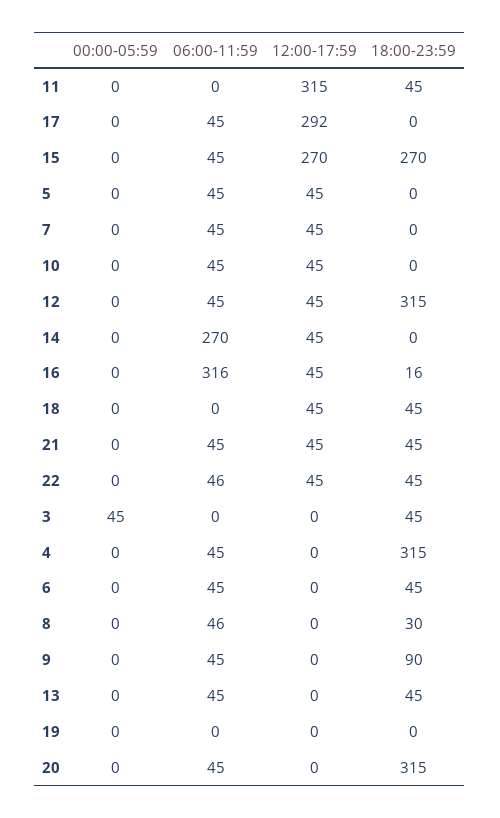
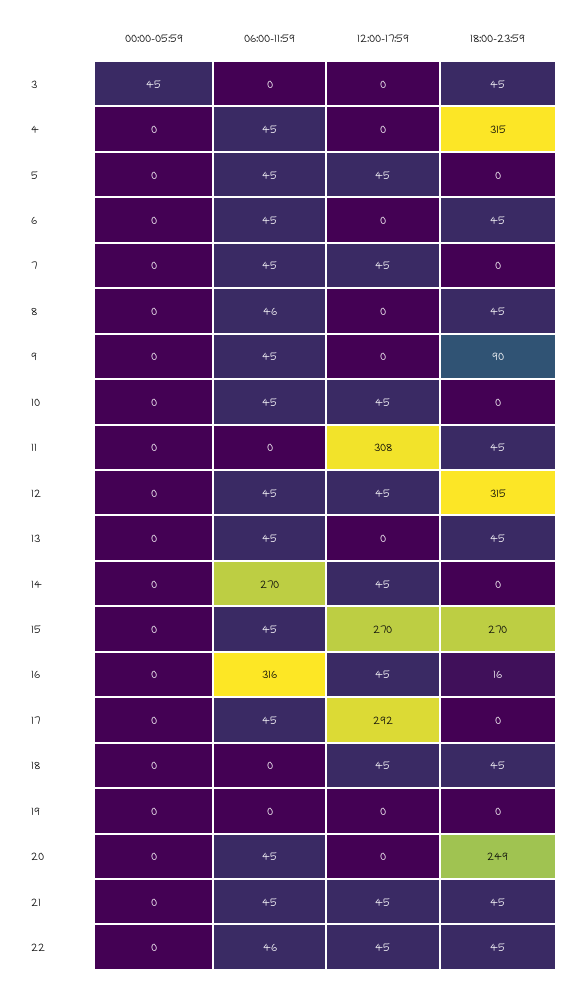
12:00-17:59, 11: 315 -> 308
18:00-23:59, 8: 30 -> 45
18:00-23:59, 20: 315 -> 249

